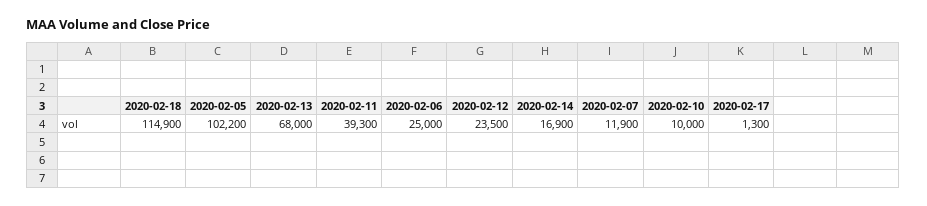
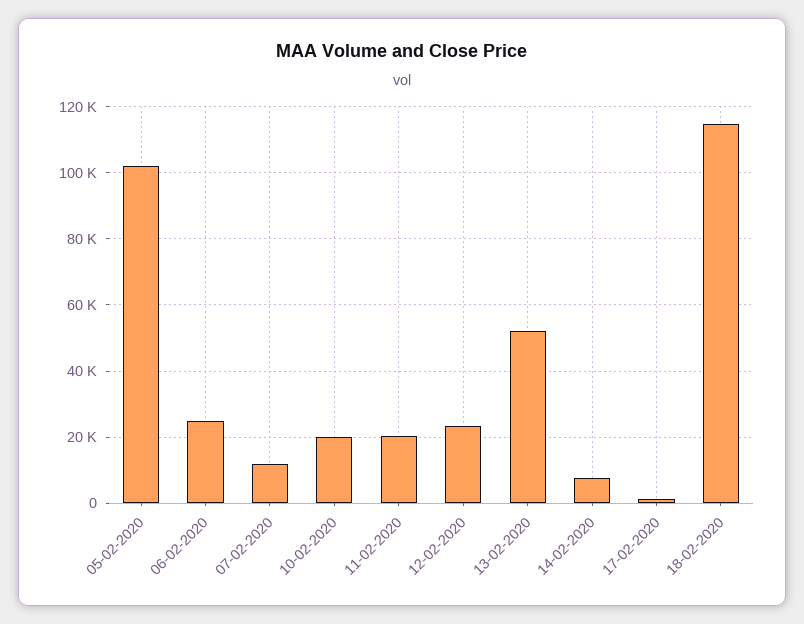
2020-02-13: 68000 -> 52000
2020-02-11: 39300 -> 20000
2020-02-14: 16900 -> 8000
2020-02-10: 10000 -> 20000

